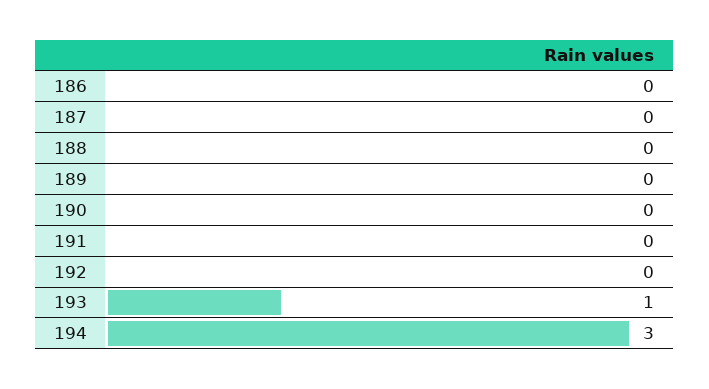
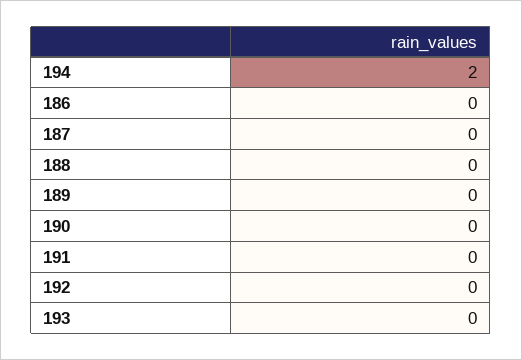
193: 1 -> 0
194: 3 -> 2

